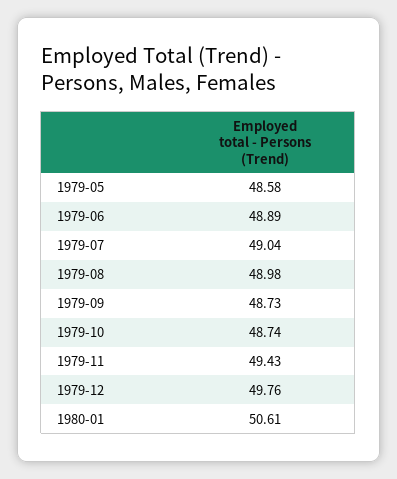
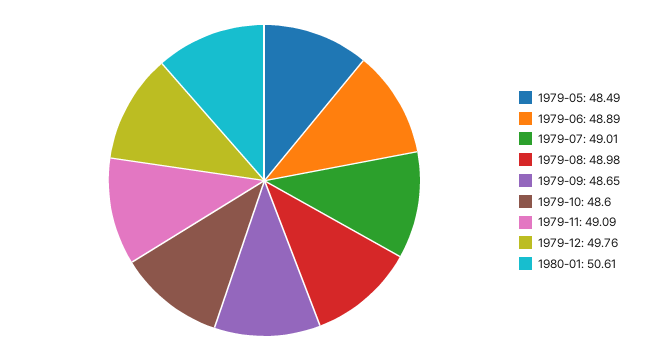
1979-05: 48.58 -> 48.49
1979-07: 49.04 -> 49.01
1979-09: 48.73 -> 48.65
1979-10: 48.74 -> 48.6
1979-11: 49.43 -> 49.09

